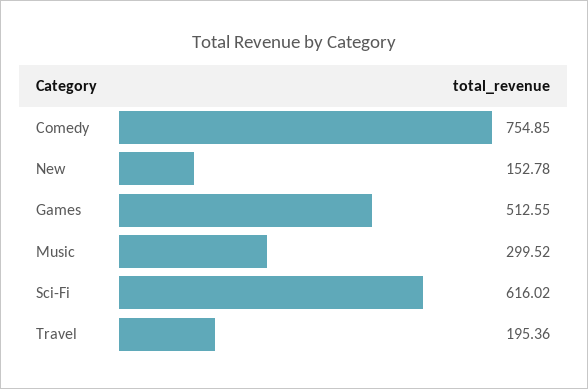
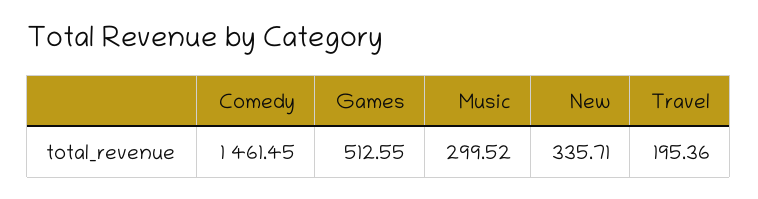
Comedy: 754.85 -> 1461.45
New: 152.78 -> 335.71
Sci-Fi: 616.02 -> none

